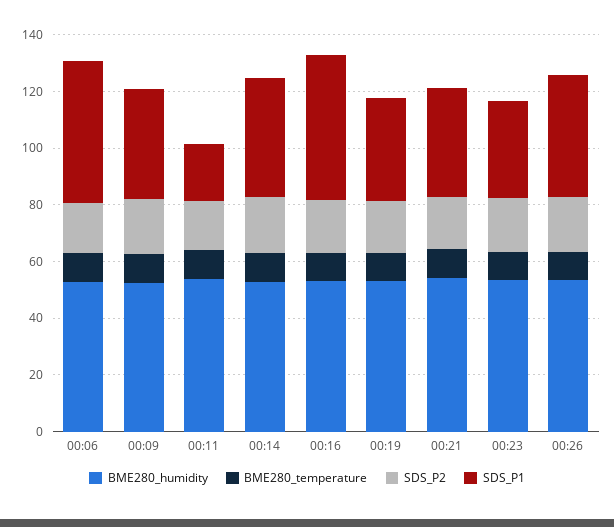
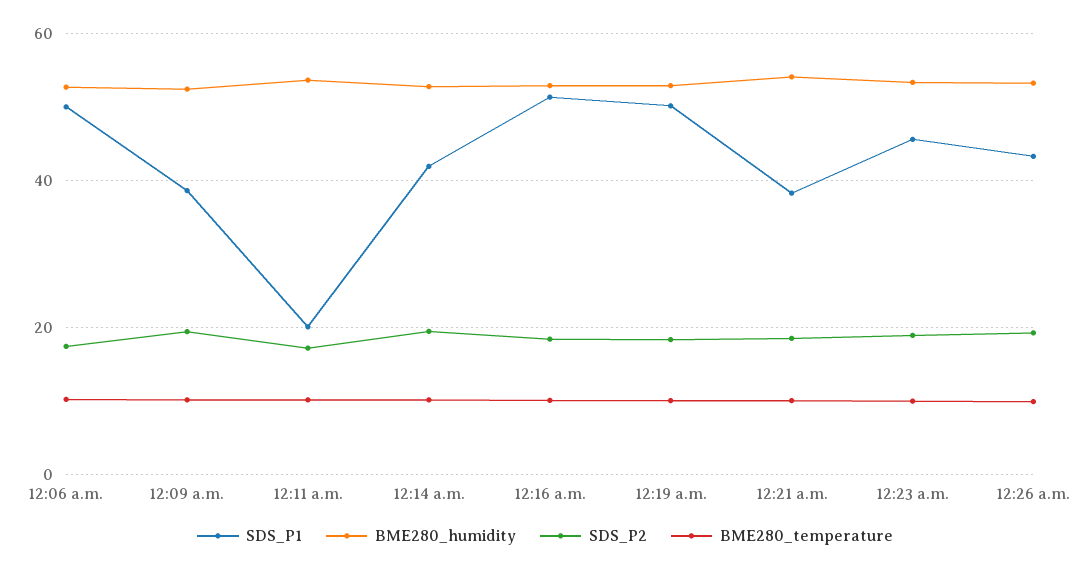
SDS_P1, 00:19: 35 -> 50
SDS_P1, 00:23: 35 -> 46

